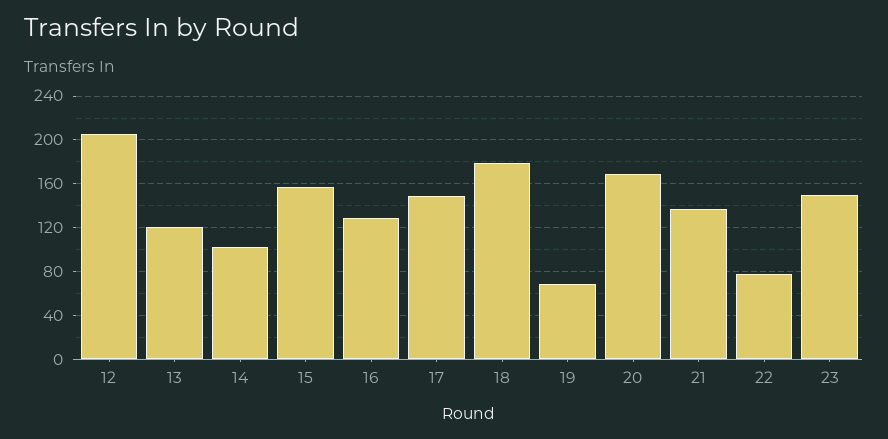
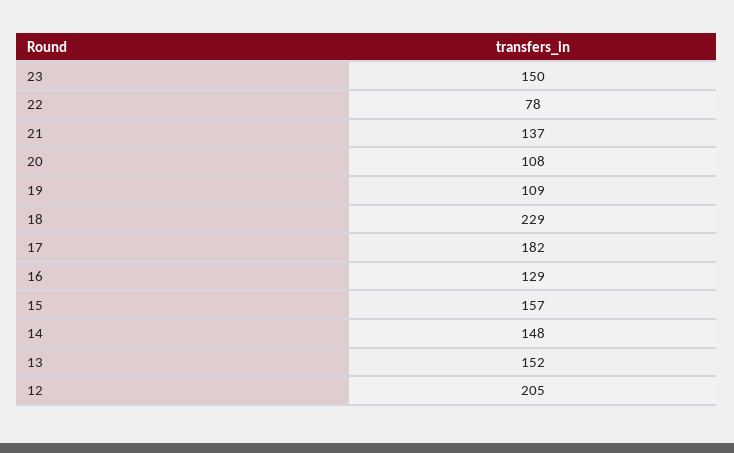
13: 120 -> 152
14: 100 -> 148
17: 150 -> 182
18: 180 -> 229
19: 70 -> 109
20: 170 -> 108

